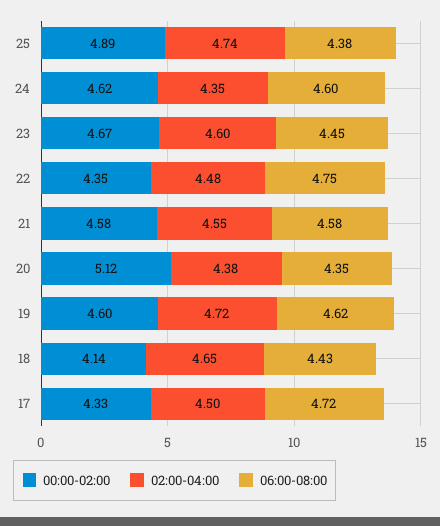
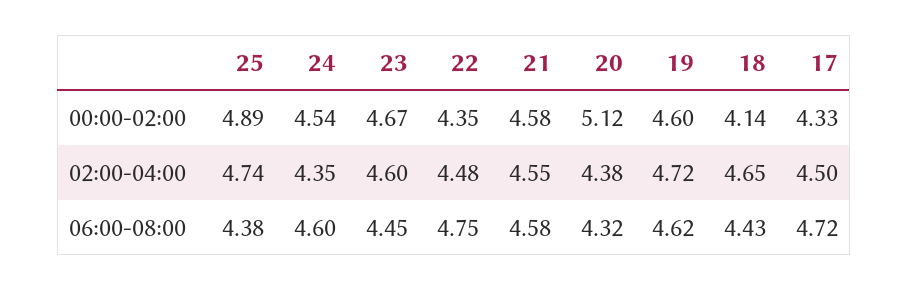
00:00-02:00, 24: 4.62 -> 4.54
06:00-08:00, 20: 4.35 -> 4.32

